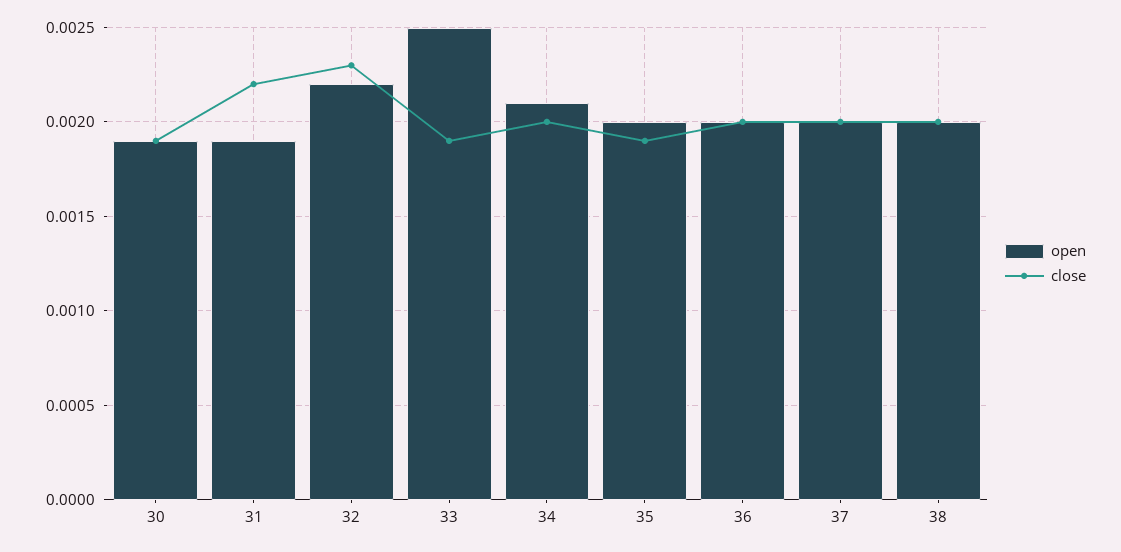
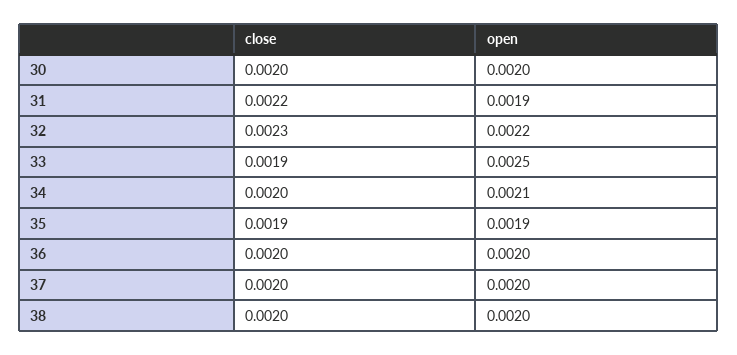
open, 30: 0.0019 -> 0.002
close, 30: 0.0019 -> 0.002
open, 35: 0.002 -> 0.0019

